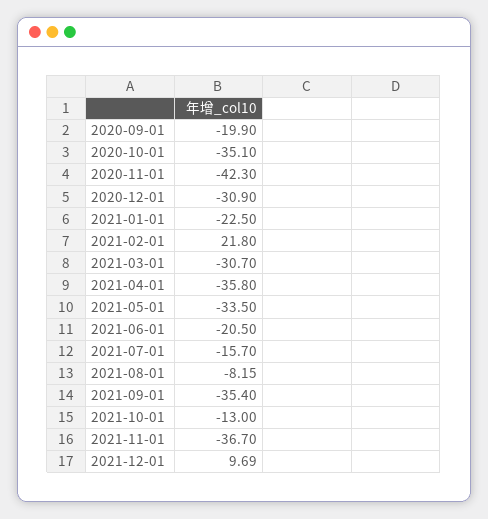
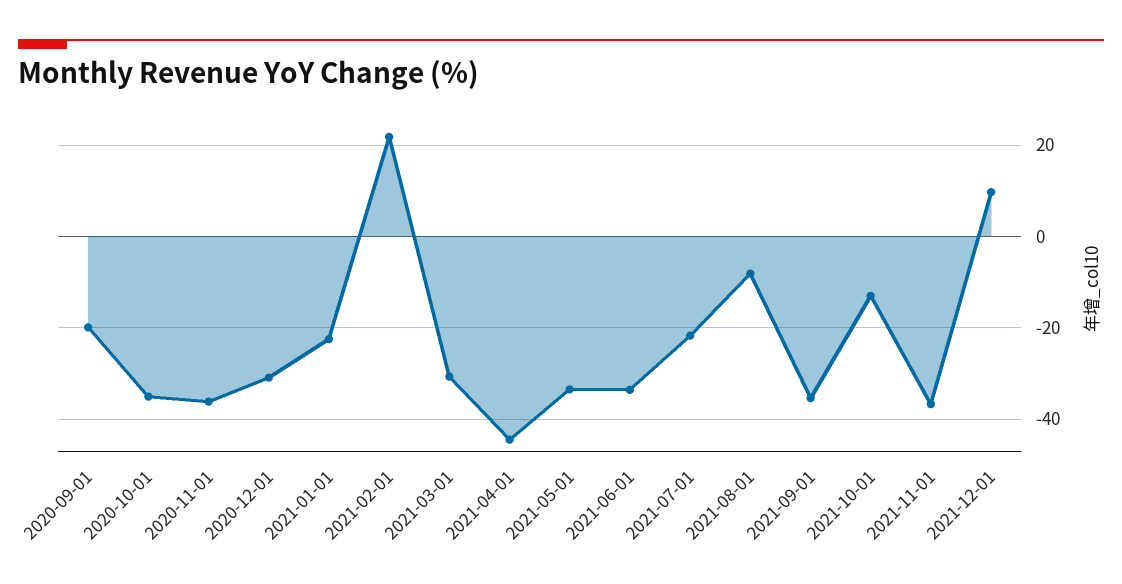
2020-11-01: -42.3 -> -36
2021-04-01: -35.8 -> -44
2021-06-01: -20.5 -> -34
2021-07-01: -15.7 -> -22

